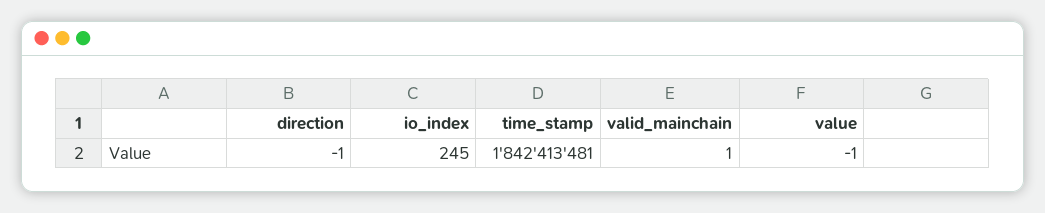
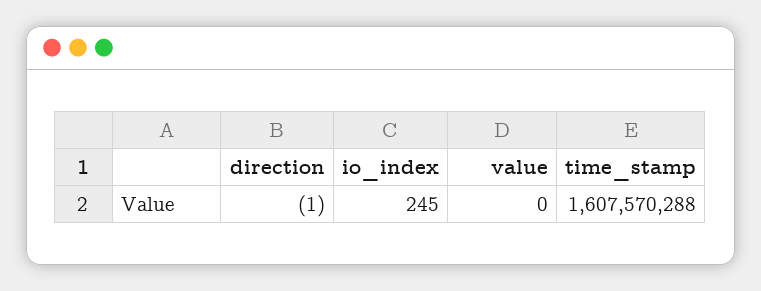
time_stamp: 1842413481 -> 1607570288
valid_mainchain: 1 -> none
value: -1 -> 0

